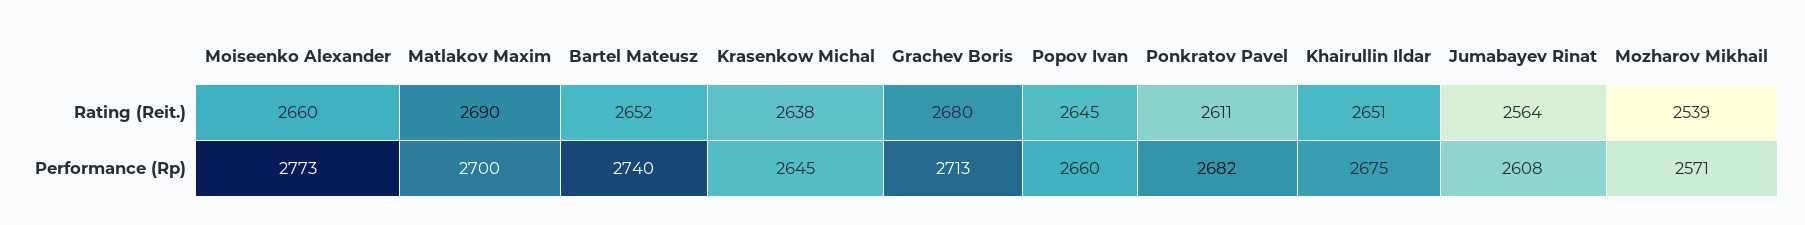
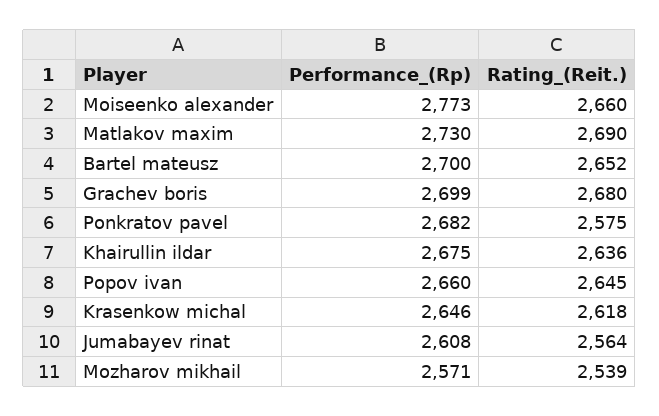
Krasenkow Michal, Rating (Reit.): 2638 -> 2618
Ponkratov Pavel, Rating (Reit.): 2611 -> 2575
Khairullin Ildar, Rating (Reit.): 2651 -> 2636
Matlakov Maxim, Performance (Rp): 2700 -> 2730
Bartel Mateusz, Performance (Rp): 2740 -> 2700
Krasenkow Michal, Performance (Rp): 2645 -> 2646
Grachev Boris, Performance (Rp): 2713 -> 2699

